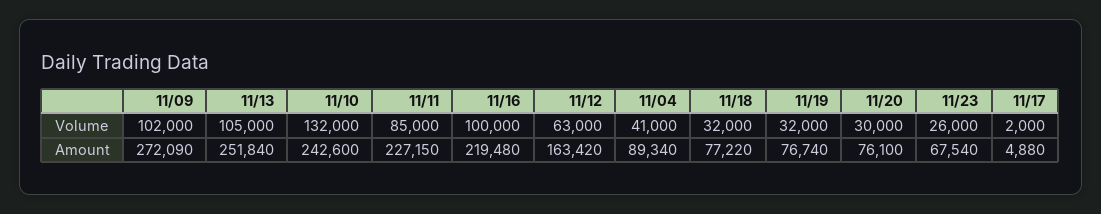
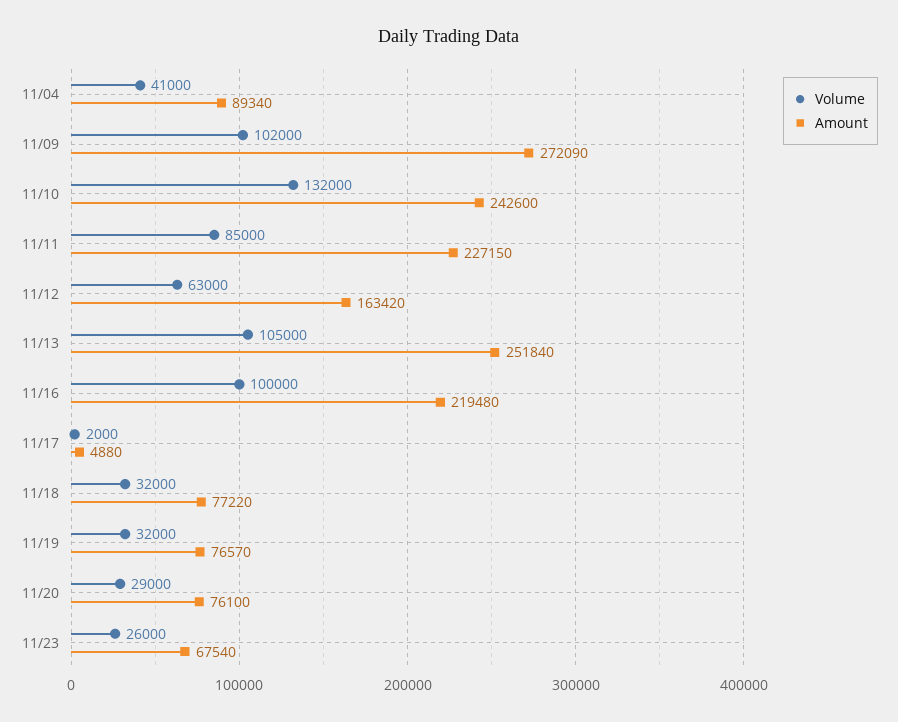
Volume, 11/20: 30000 -> 29000
Amount, 11/19: 76740 -> 76570

